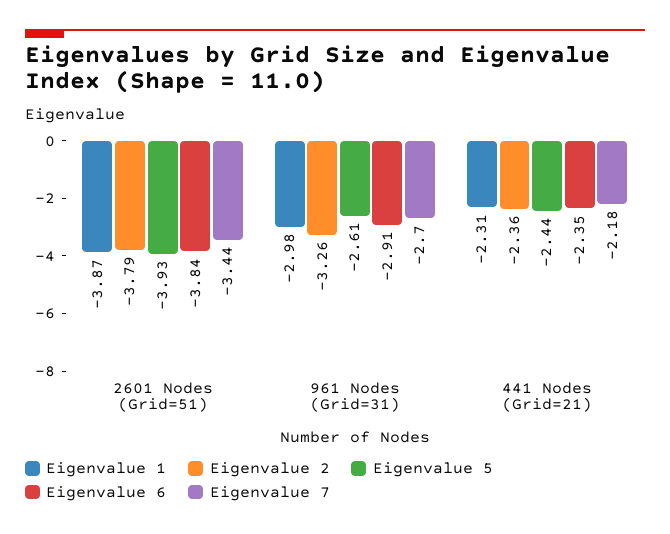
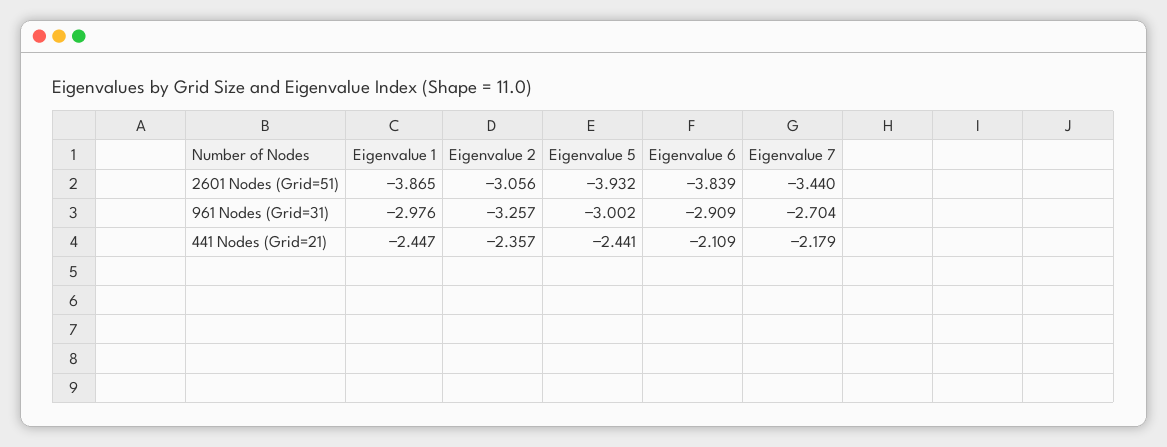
Eigenvalue 2, 2601 Nodes (Grid=51): -3.79 -> -3.056
Eigenvalue 5, 961 Nodes (Grid=31): -2.61 -> -3.002
Eigenvalue 1, 441 Nodes (Grid=21): -2.31 -> -2.447
Eigenvalue 6, 441 Nodes (Grid=21): -2.35 -> -2.109

